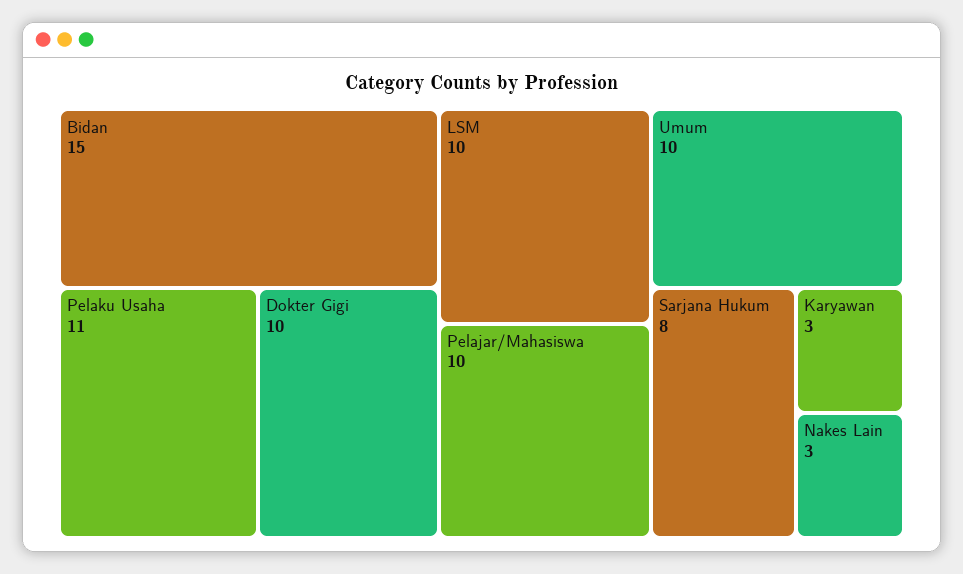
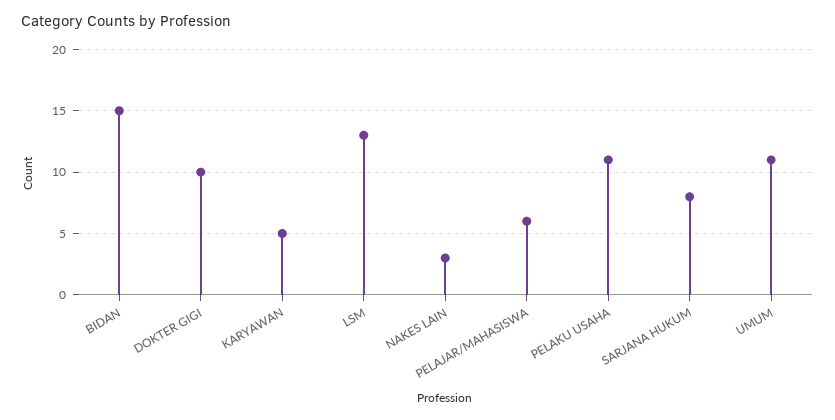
LSM: 10 -> 13
Pelajar/Mahasiswa: 10 -> 6
Umum: 10 -> 11
Karyawan: 3 -> 5

